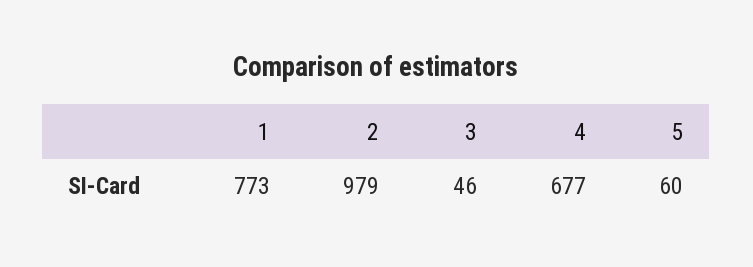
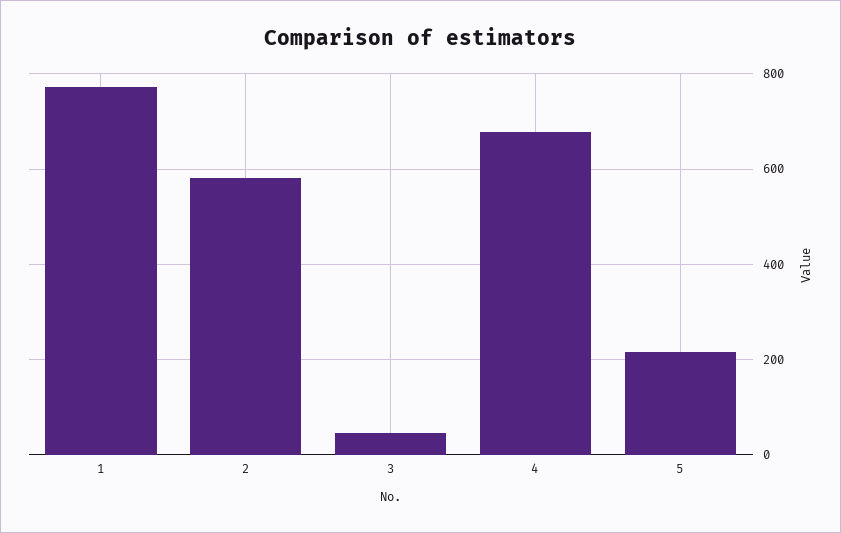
2: 979 -> 580
5: 60 -> 220

